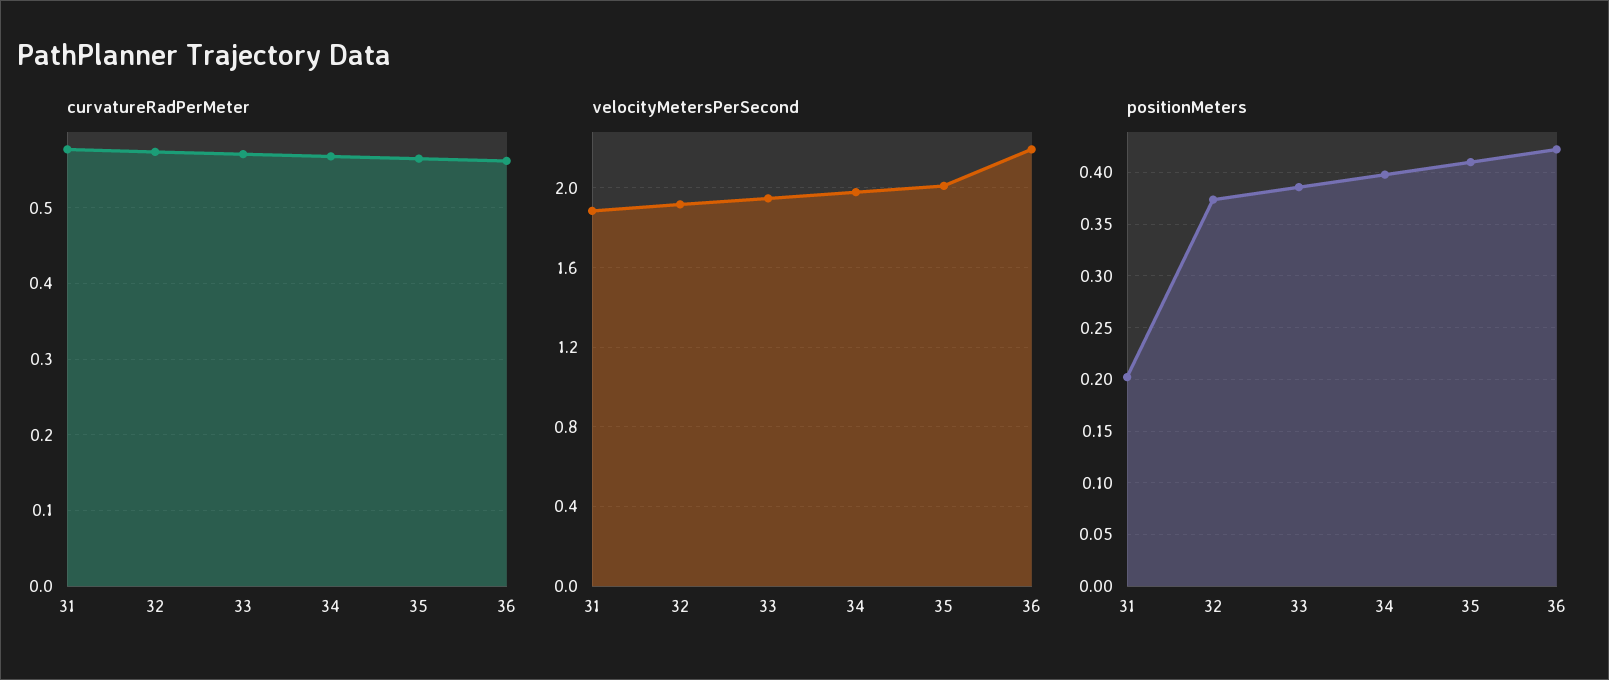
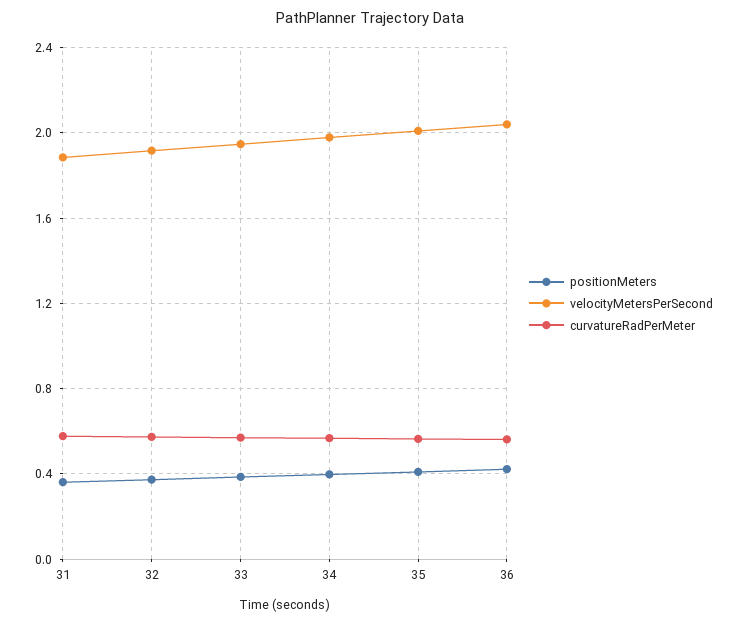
velocityMetersPerSecond, 36: 2.2 -> 2.05
positionMeters, 31: 0.2 -> 0.35

